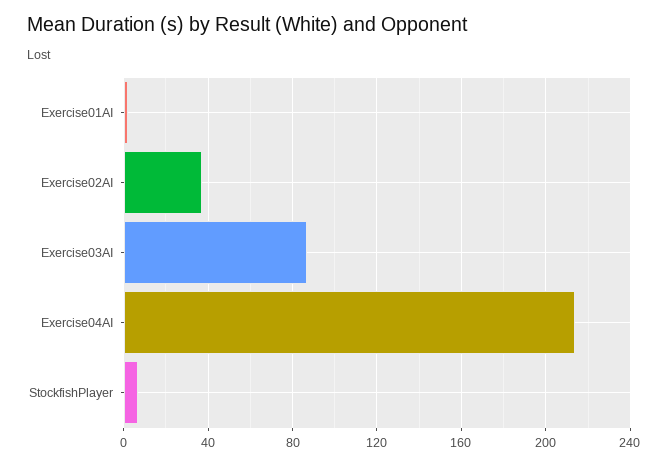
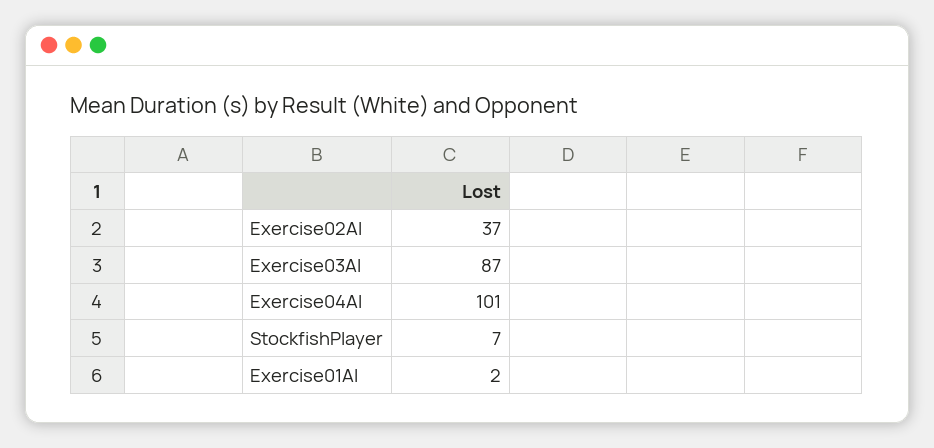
Exercise04AI: 215 -> 101

